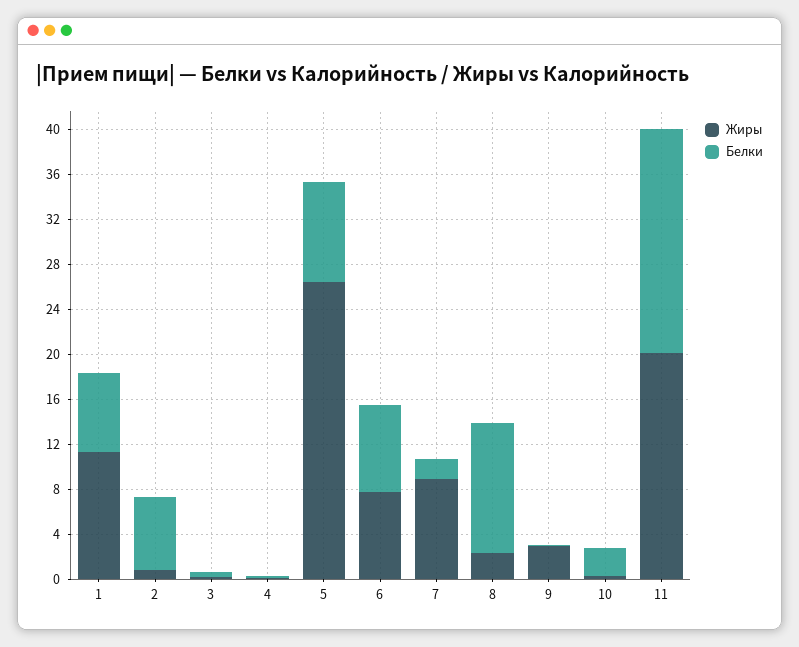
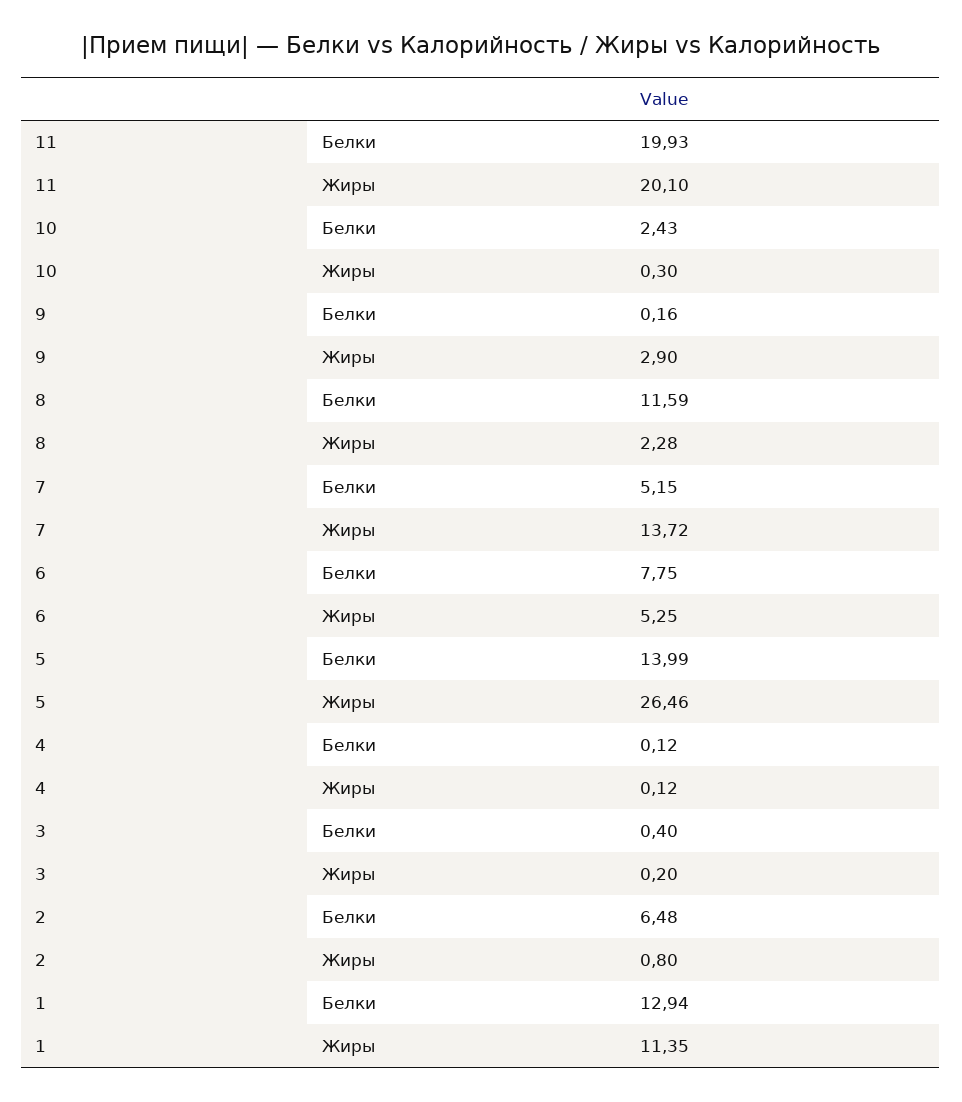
Белки, 1: 7 -> 12.94
Белки, 5: 9 -> 13.99
Жиры, 6: 8 -> 5.25
Жиры, 7: 9 -> 13.72
Белки, 7: 2 -> 5.15

